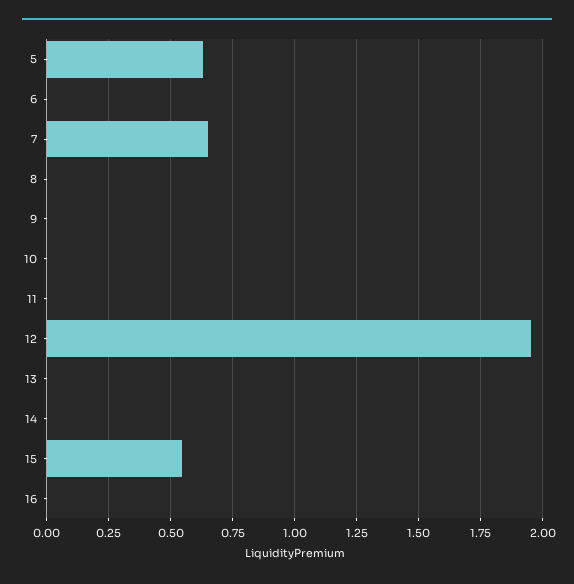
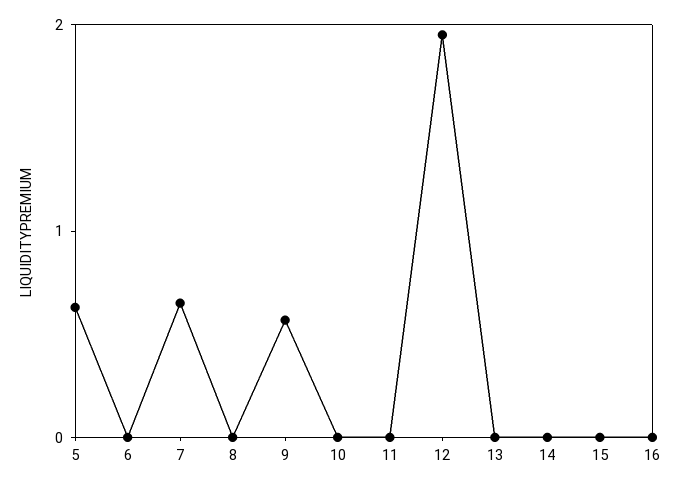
9: 0 -> 0.6
15: 0.55 -> 0

